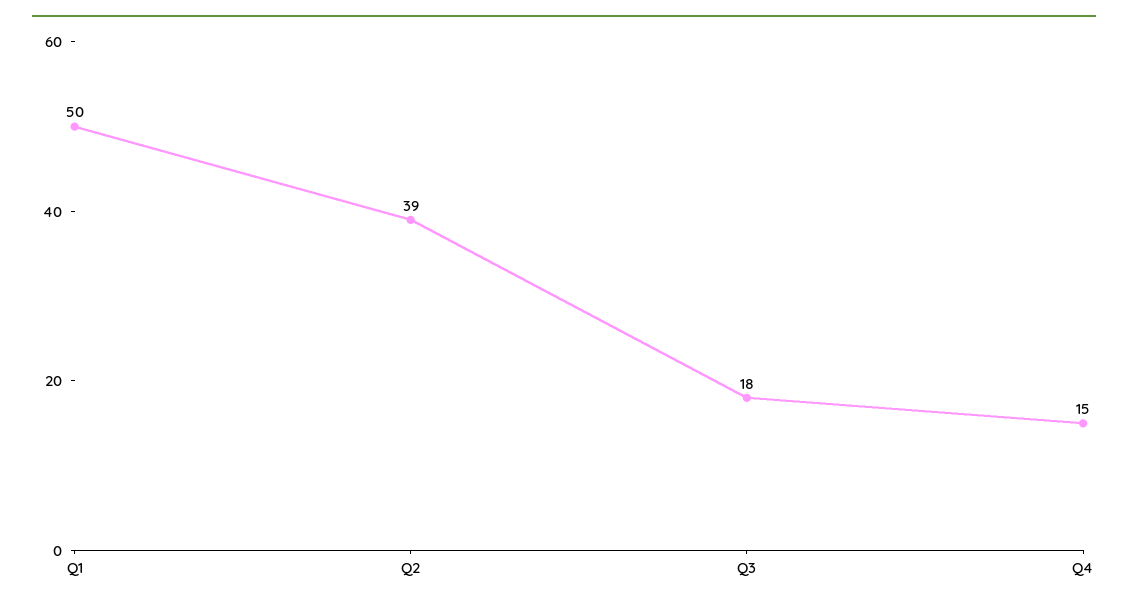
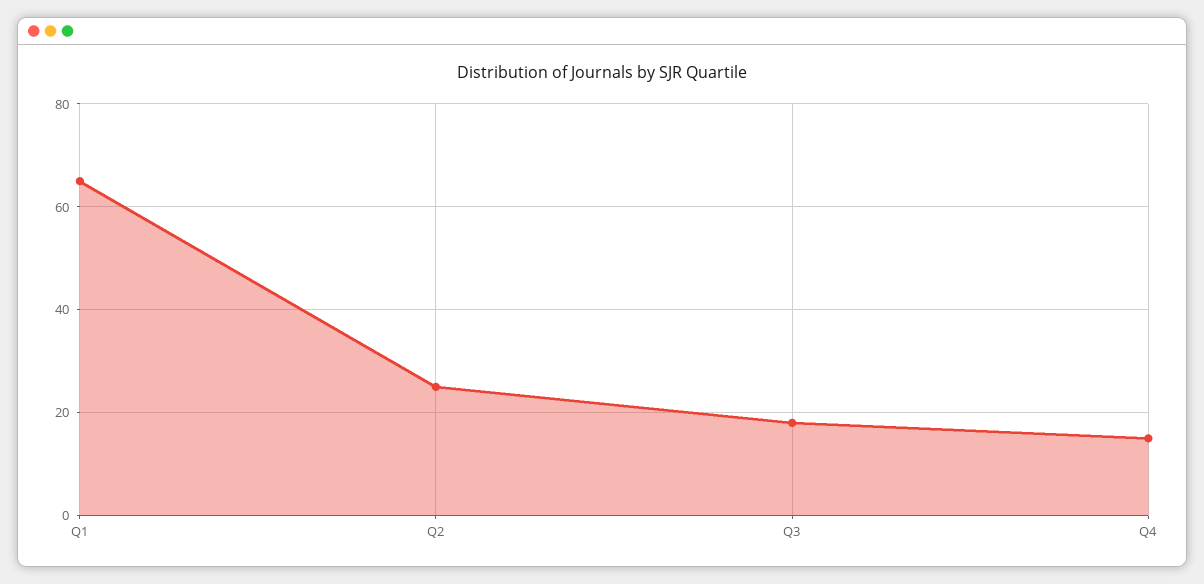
Q1: 50 -> 65
Q2: 39 -> 25

